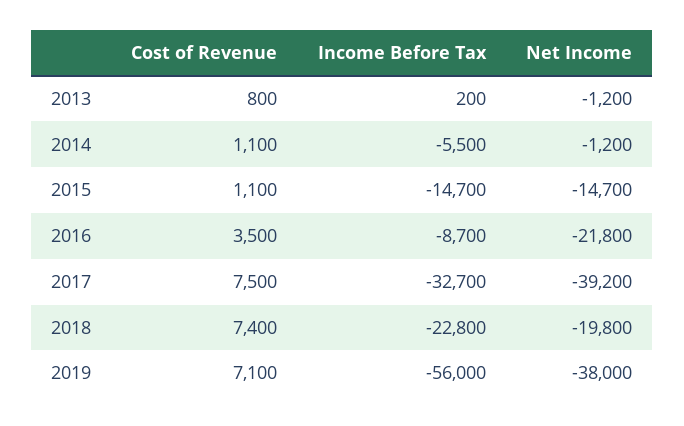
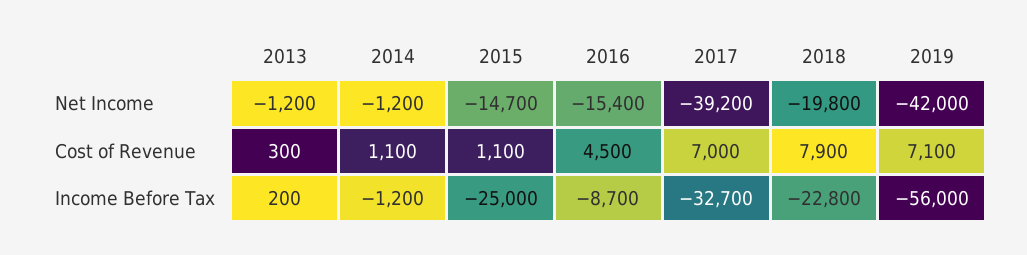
Cost of Revenue, 2013: 800 -> 300
Income Before Tax, 2014: -5500 -> -1200
Income Before Tax, 2015: -14700 -> -25000
Cost of Revenue, 2016: 3500 -> 4500
Net Income, 2016: -21800 -> -15400
Cost of Revenue, 2017: 7500 -> 7000
Cost of Revenue, 2018: 7400 -> 7900
Net Income, 2019: -38000 -> -42000

